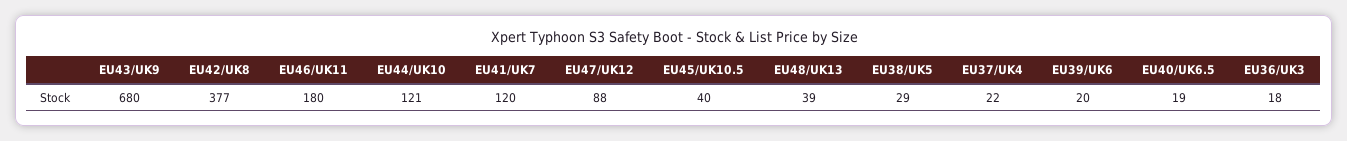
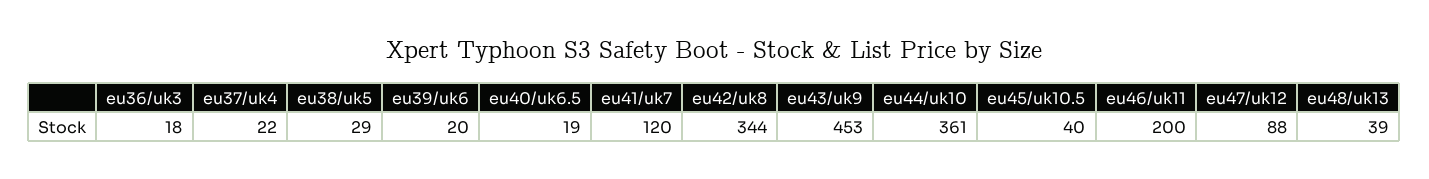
EU43/UK9: 680 -> 453
EU42/UK8: 377 -> 344
EU46/UK11: 180 -> 200
EU44/UK10: 121 -> 361

